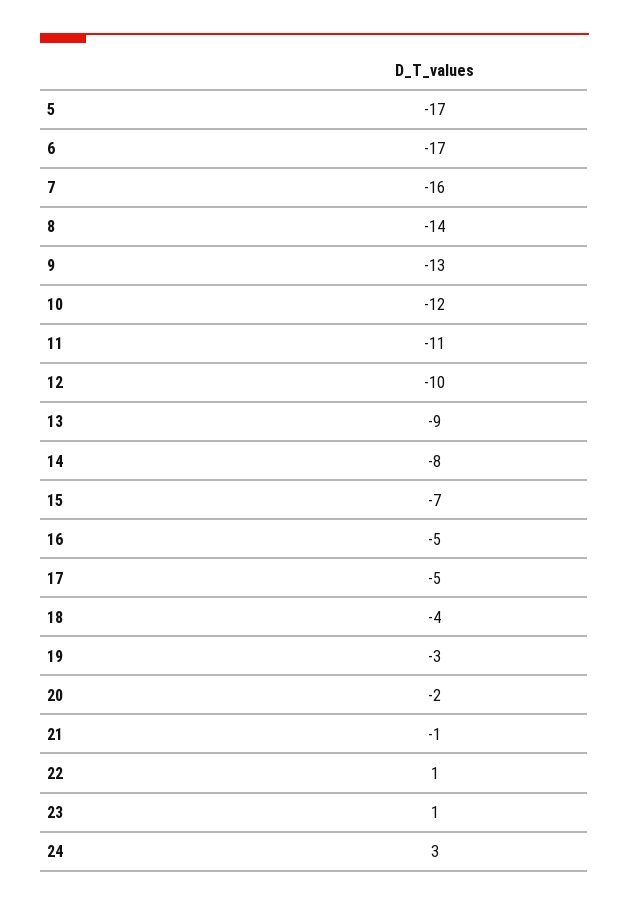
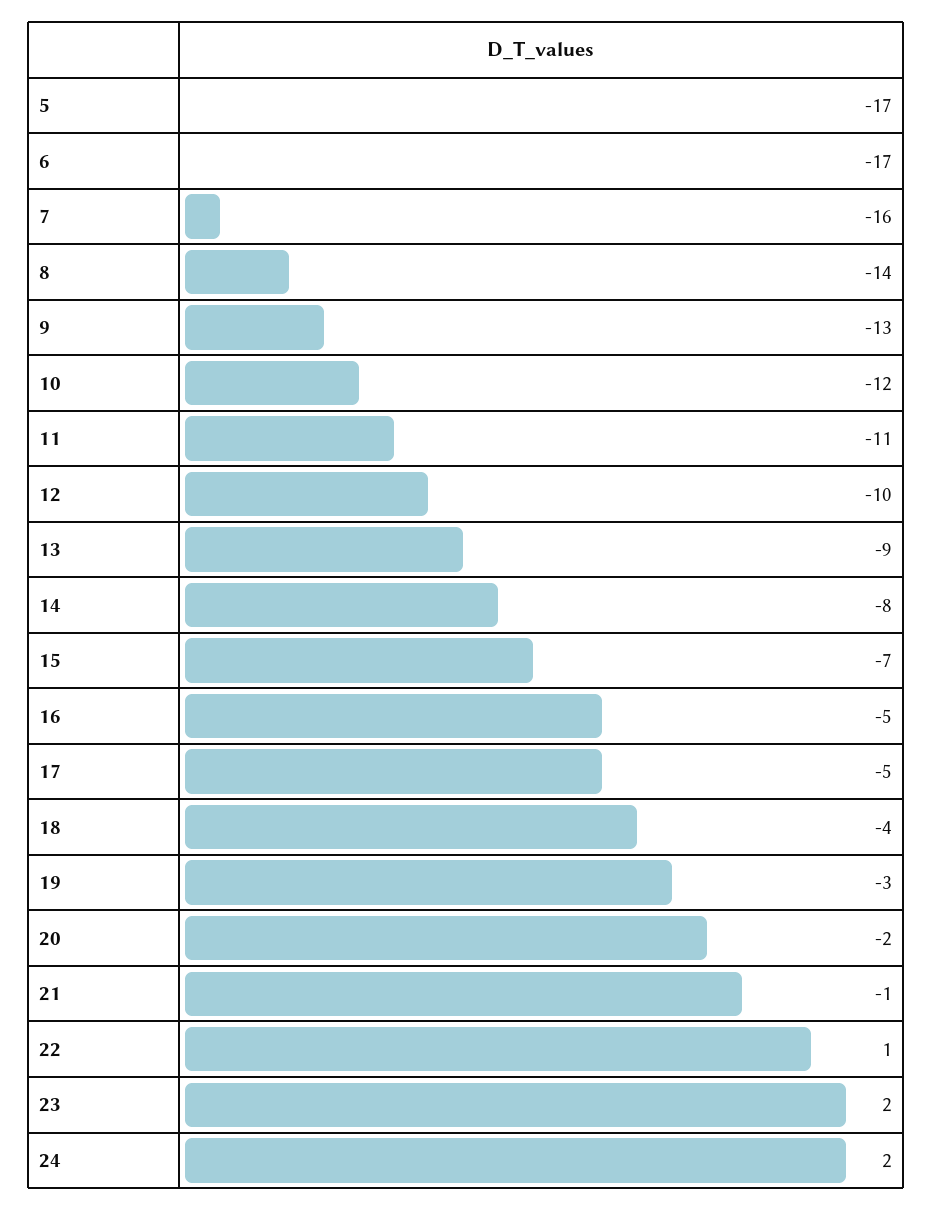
23: 1 -> 2
24: 3 -> 2

